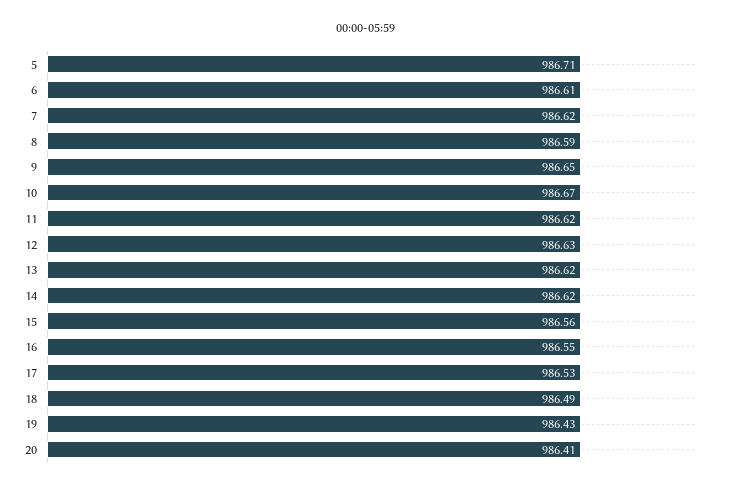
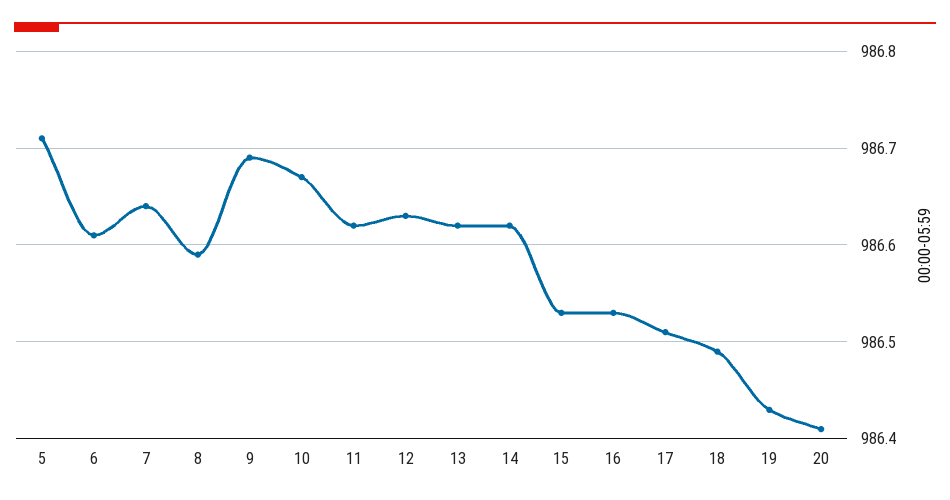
7: 986.62 -> 986.64
9: 986.65 -> 986.69
15: 986.56 -> 986.53
16: 986.55 -> 986.53
17: 986.53 -> 986.51

